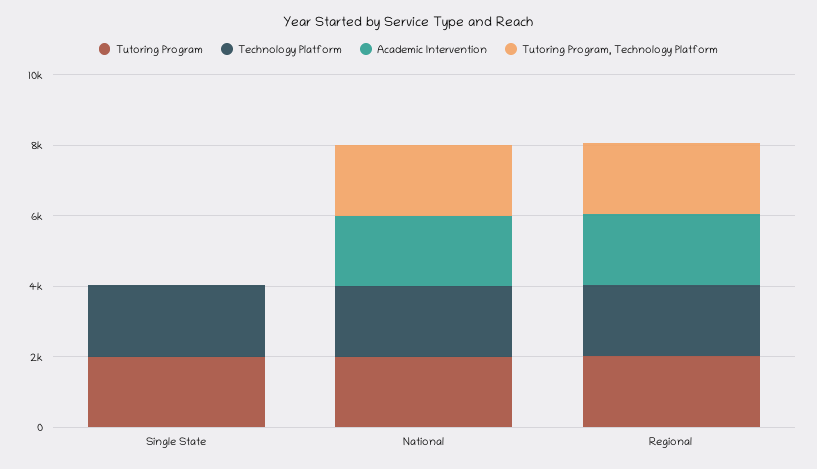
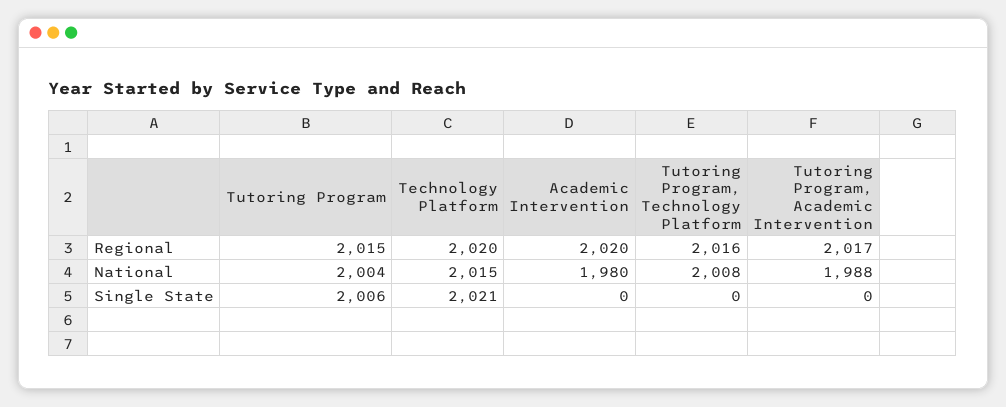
Tutoring Program, Academic Intervention, Regional: none -> 2017
Tutoring Program, Academic Intervention, National: none -> 1988
Tutoring Program, Academic Intervention, Single State: none -> 0

